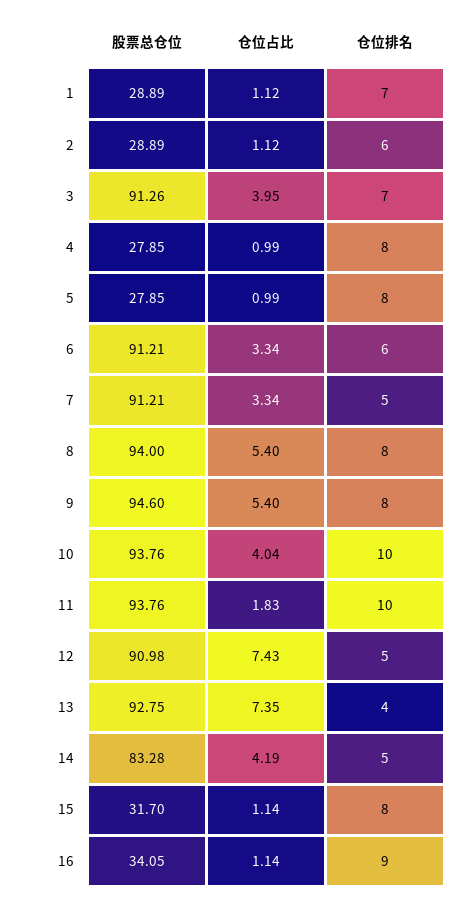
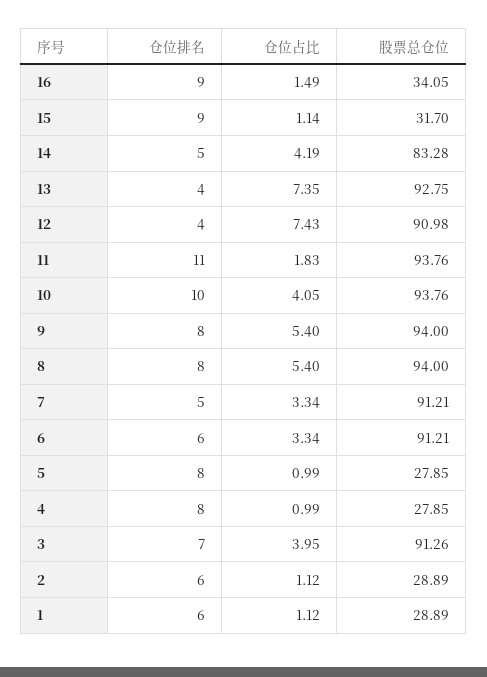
仓位排名, 1: 7 -> 6
股票总仓位, 9: 94.6 -> 94
仓位占比, 10: 4.04 -> 4.05
仓位排名, 11: 10 -> 11
仓位排名, 12: 5 -> 4
仓位排名, 15: 8 -> 9
仓位占比, 16: 1.14 -> 1.49

